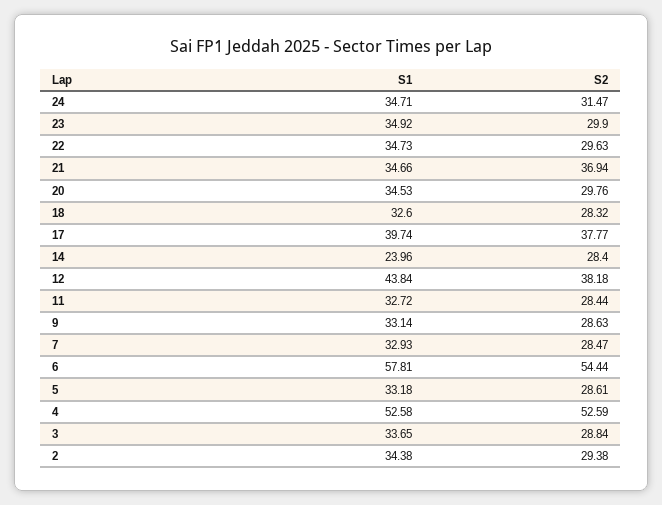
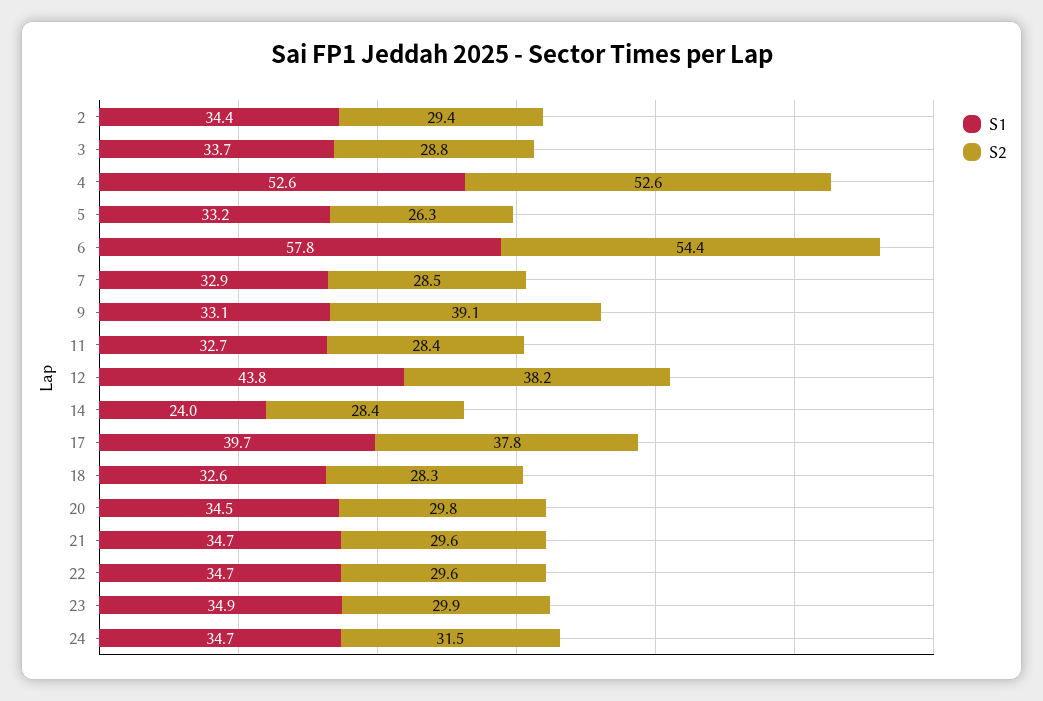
S2, 21: 36.94 -> 29.6
S2, 9: 28.63 -> 39.1
S2, 5: 28.61 -> 26.3

